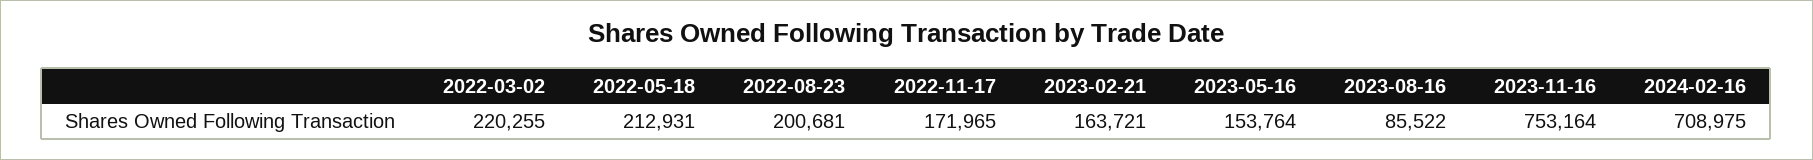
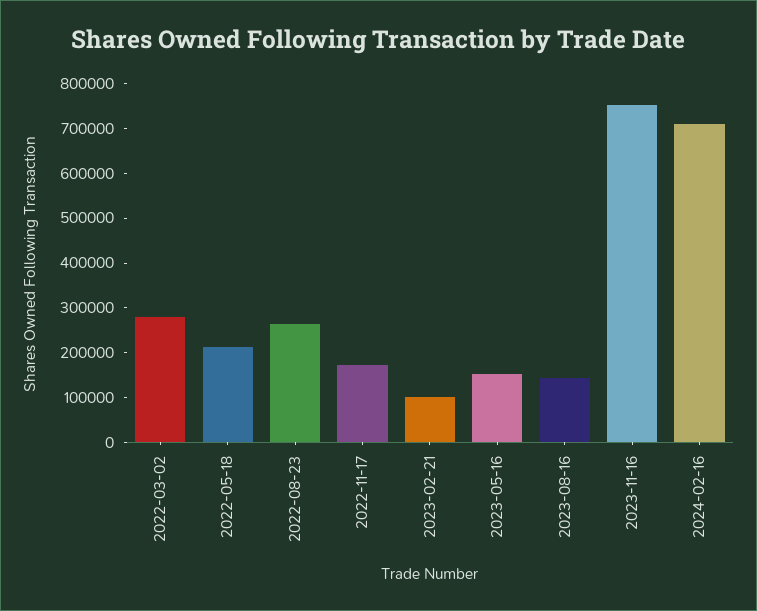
2022-03-02: 220255 -> 280000
2022-08-23: 200681 -> 260000
2023-02-21: 163721 -> 100000
2023-08-16: 85522 -> 140000

